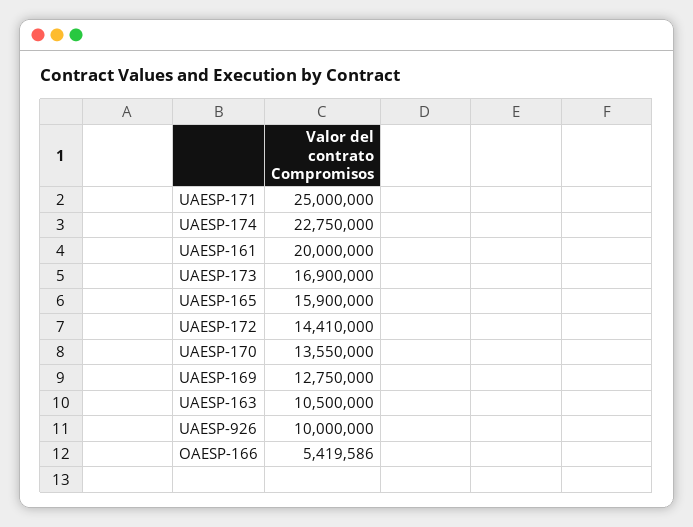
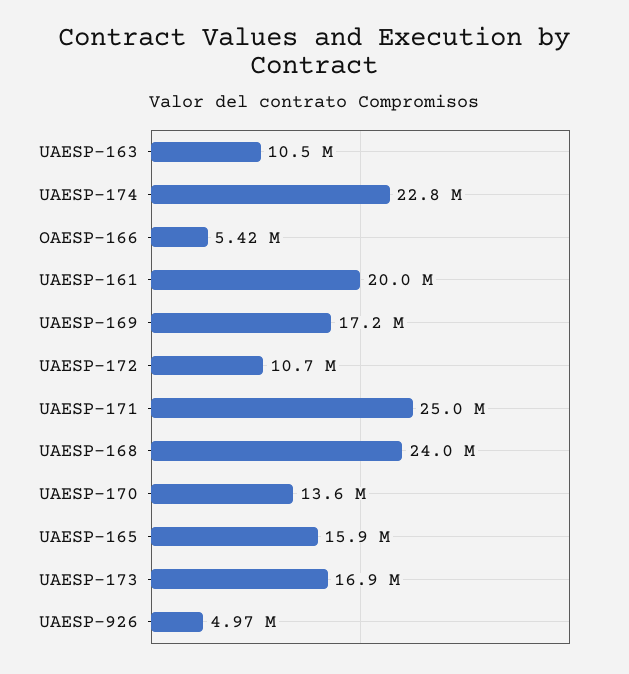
UAESP-172: 14410000 -> 10700000
UAESP-169: 12750000 -> 17200000
UAESP-926: 10000000 -> 4970000
UAESP-168: none -> 24000000

